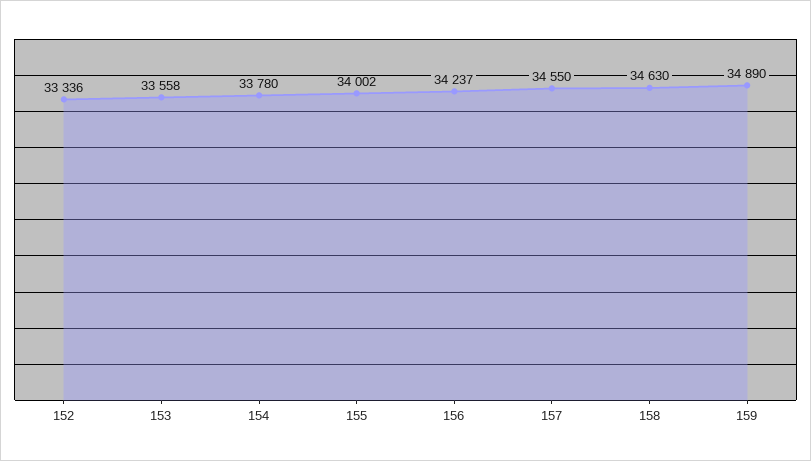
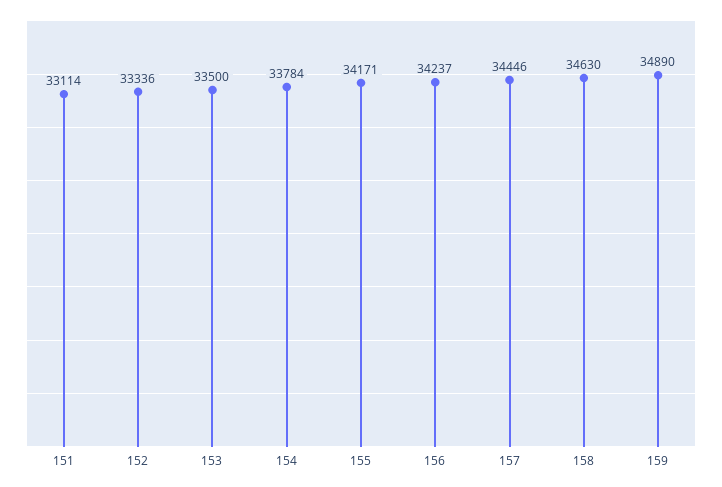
153: 33558 -> 33500
154: 33780 -> 33784
155: 34002 -> 34171
157: 34550 -> 34446
151: none -> 33114

